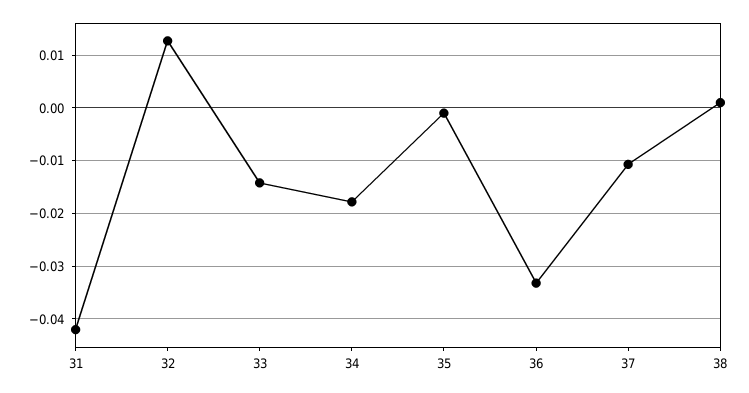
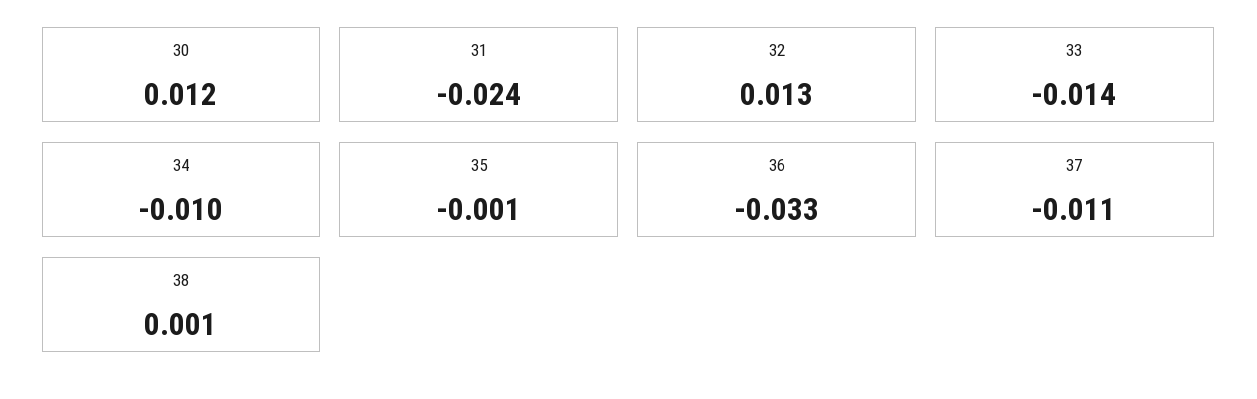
31: -0.042 -> -0.024
34: -0.018 -> -0.01
30: none -> 0.012

